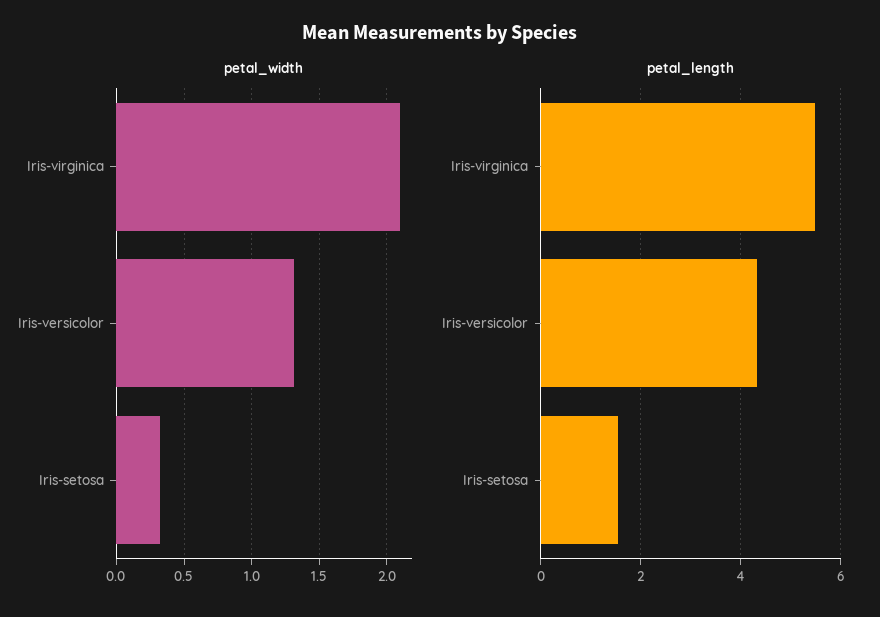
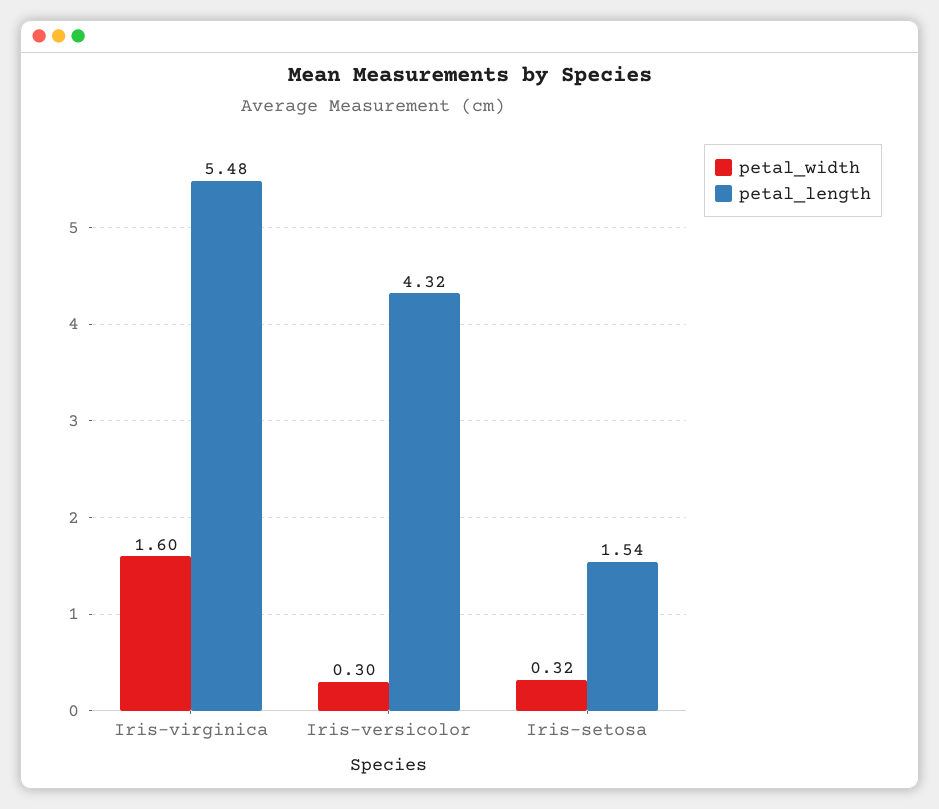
petal_width, Iris-virginica: 2.1 -> 1.6
petal_width, Iris-versicolor: 1.3 -> 0.3

